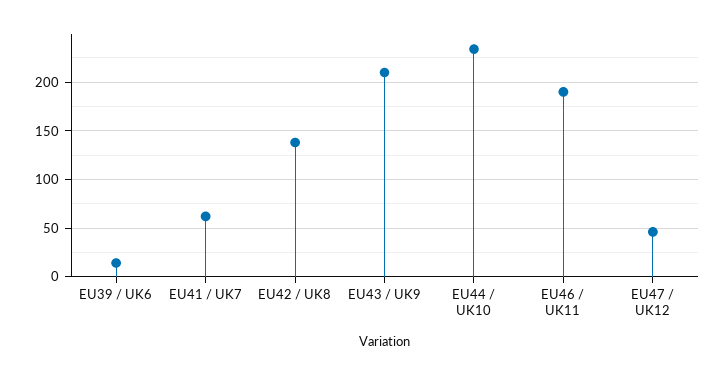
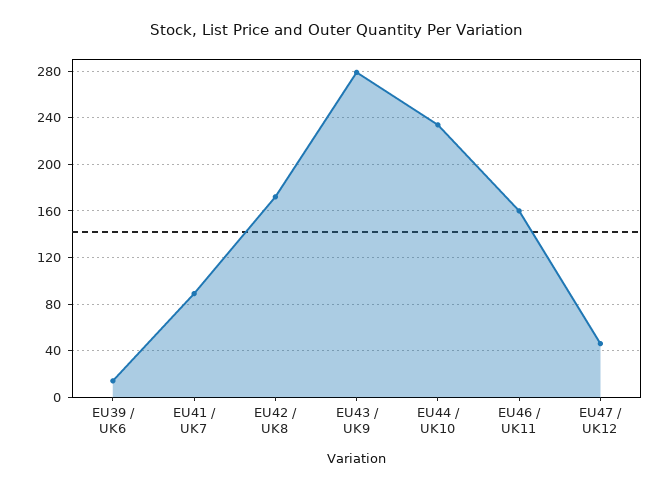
EU41 / UK7: 60 -> 90
EU42 / UK8: 140 -> 170
EU43 / UK9: 210 -> 280
EU46 / UK11: 190 -> 160

